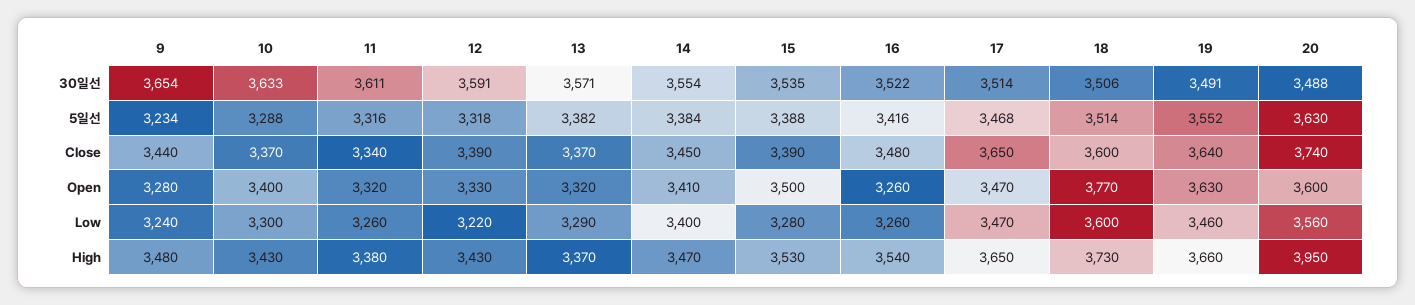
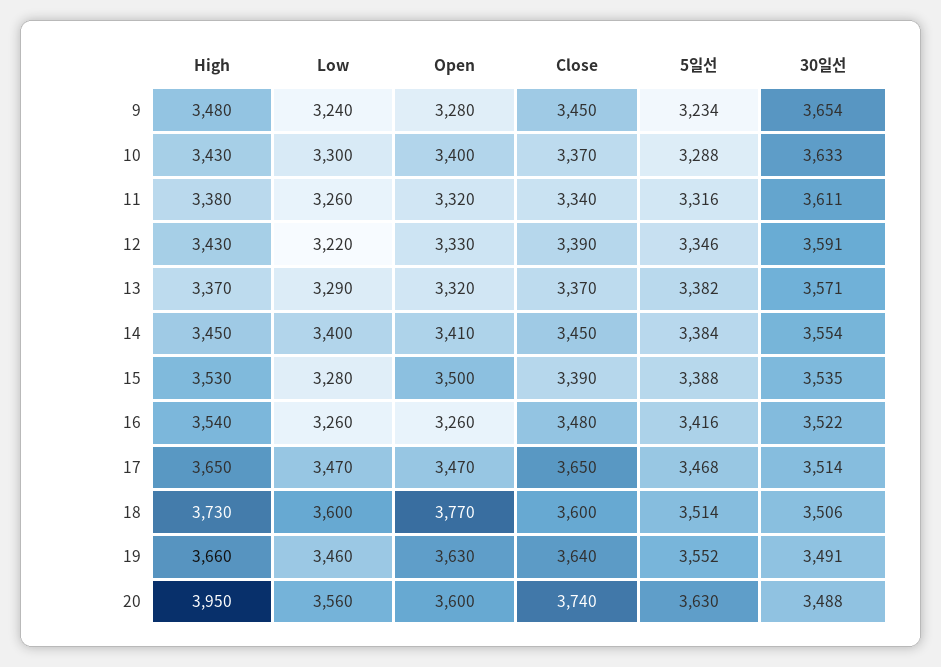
12, 5일선: 3318 -> 3346
9, Close: 3440 -> 3450
14, High: 3470 -> 3450

